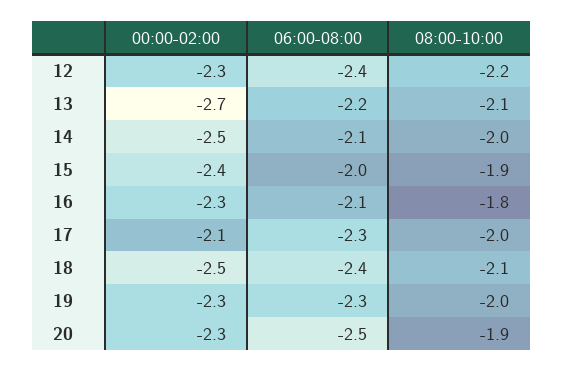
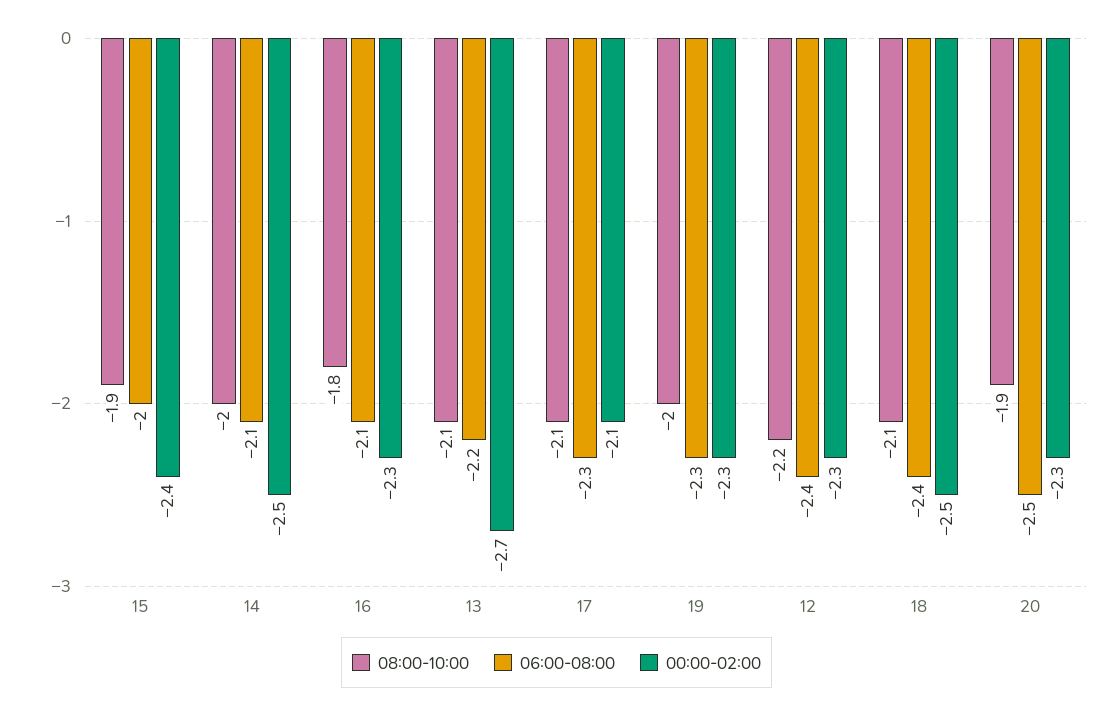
08:00-10:00, 17: -2 -> -2.1

